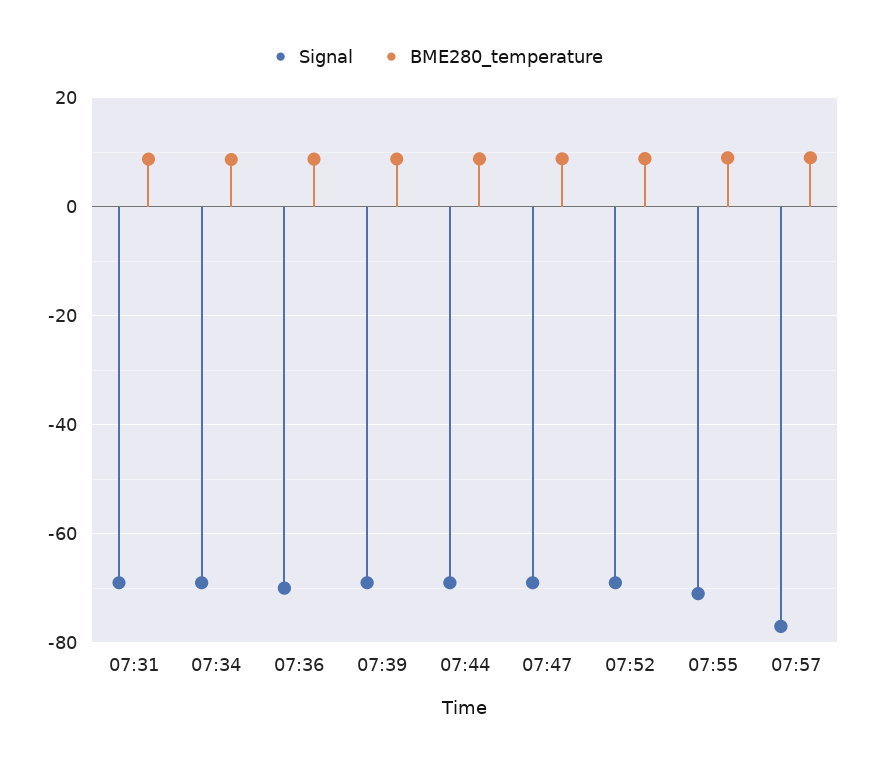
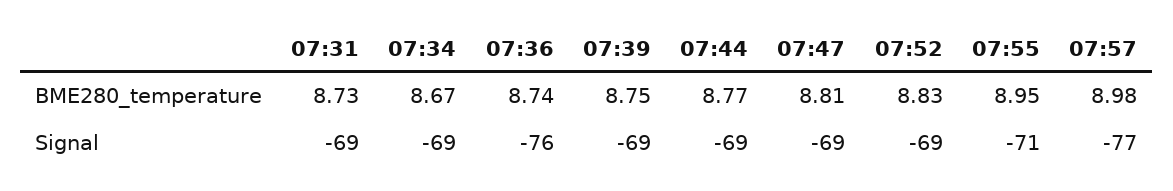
Signal, 07:36: -70 -> -76

